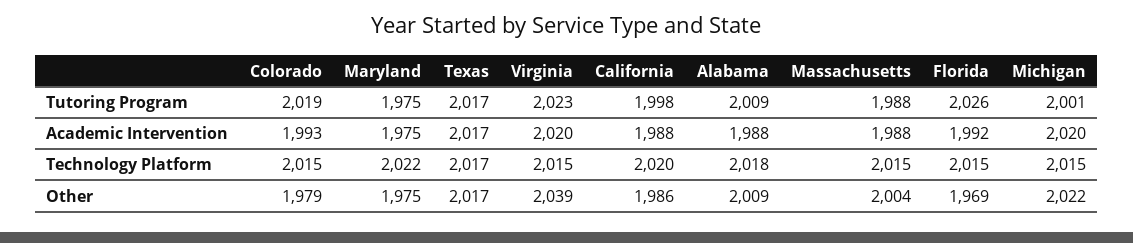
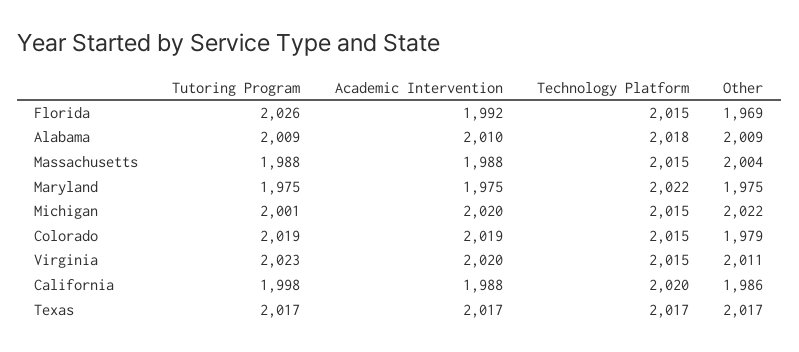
Colorado, Academic Intervention: 1993 -> 2019
Alabama, Academic Intervention: 1988 -> 2010
Virginia, Other: 2039 -> 2011

